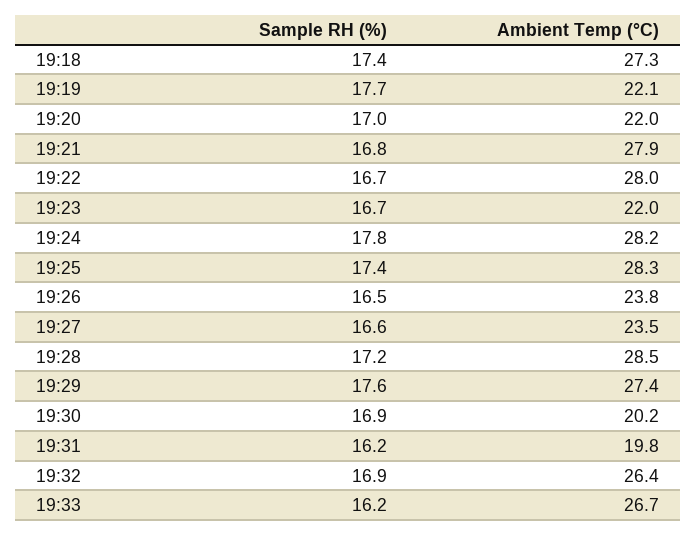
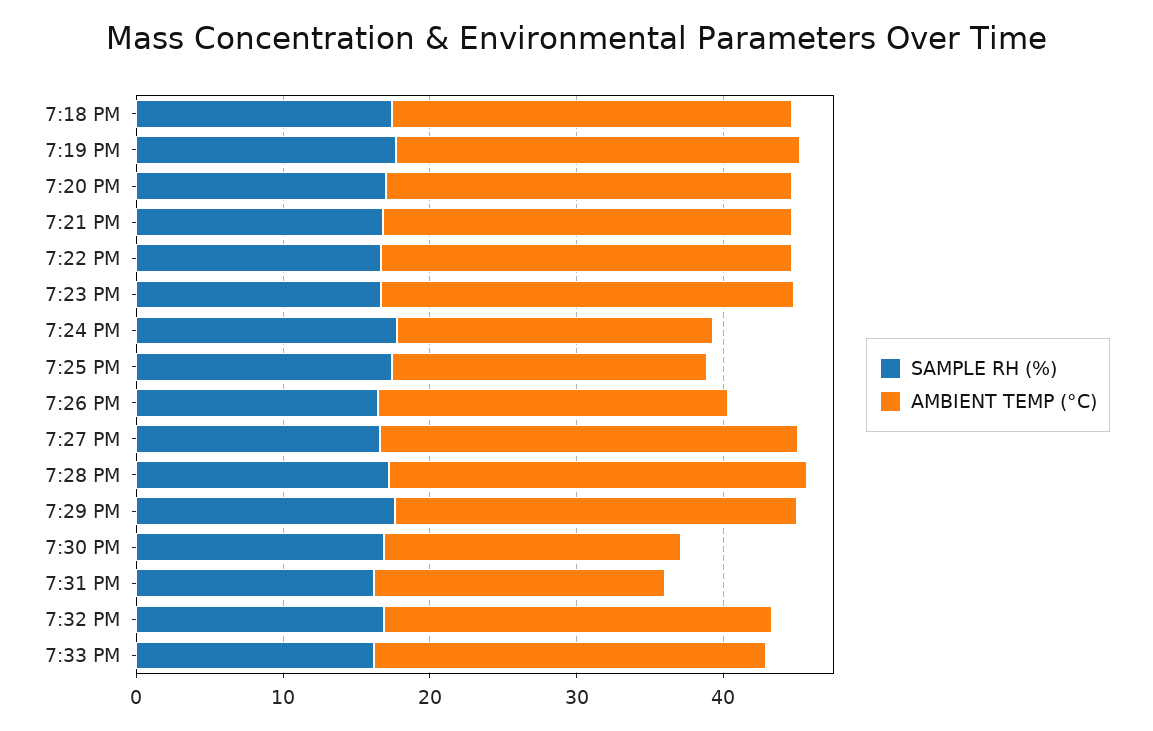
Ambient Temp (°C), 19:19: 22.1 -> 28
Ambient Temp (°C), 19:20: 22 -> 28
Ambient Temp (°C), 19:23: 22 -> 28
Ambient Temp (°C), 19:24: 28.2 -> 22
Ambient Temp (°C), 19:25: 28.3 -> 22
Ambient Temp (°C), 19:27: 23.5 -> 28

